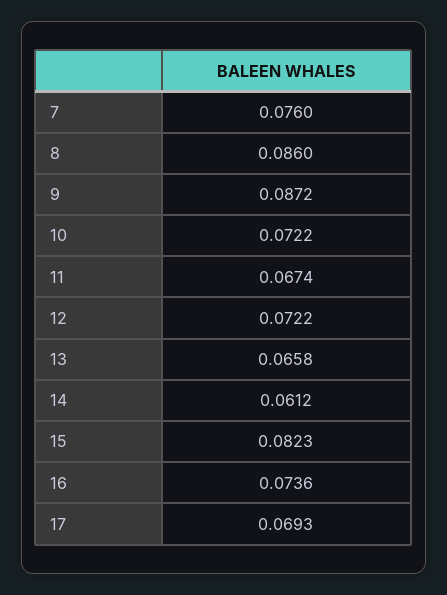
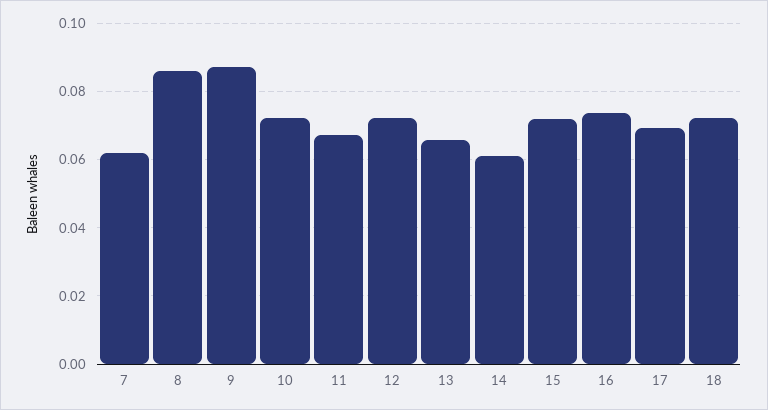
7: 0.076 -> 0.062
15: 0.0823 -> 0.072
18: none -> 0.072

